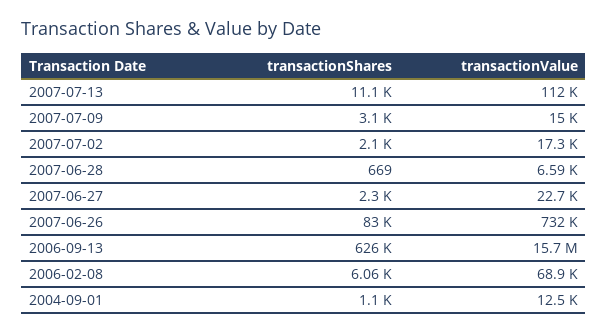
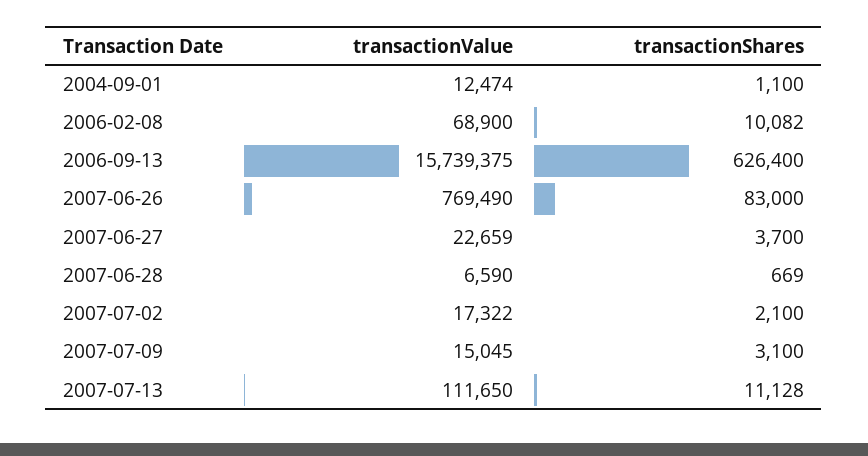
transactionShares, 2007-06-27: 2300 -> 3700
transactionValue, 2007-06-26: 732000 -> 769490
transactionShares, 2006-02-08: 6060 -> 10082

